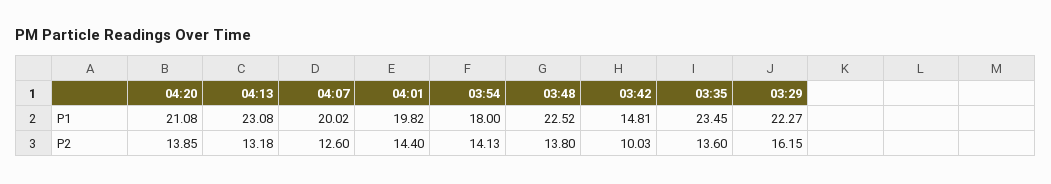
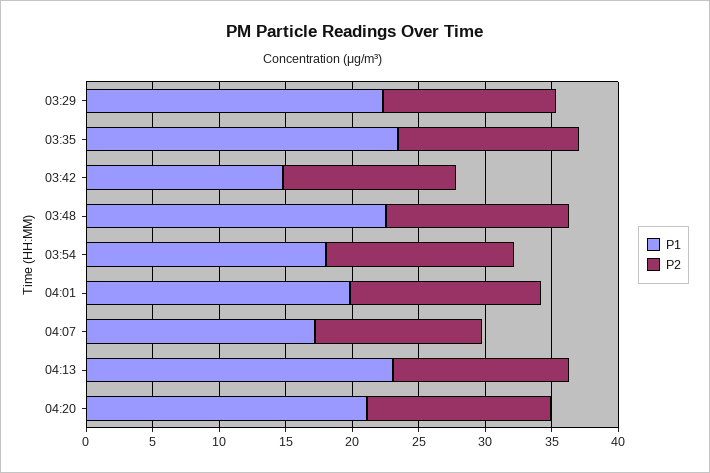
P1, 04:07: 20.02 -> 17
P2, 03:42: 10.03 -> 13
P2, 03:29: 16.15 -> 13

